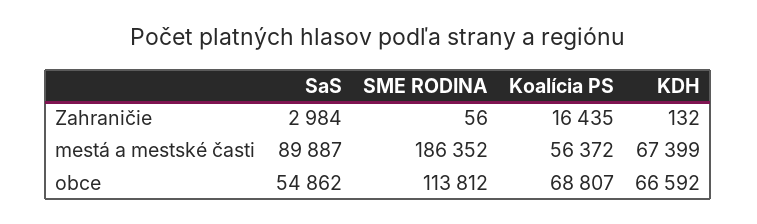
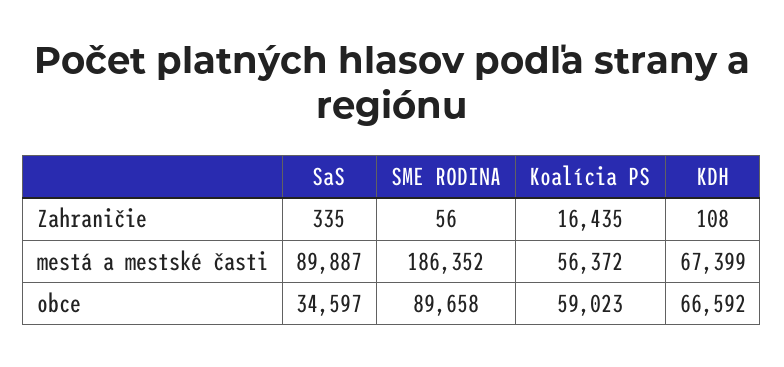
SaS, Zahraničie: 2984 -> 335
KDH, Zahraničie: 132 -> 108
SaS, obce: 54862 -> 34597
SME RODINA, obce: 113812 -> 89658
Koalícia PS, obce: 68807 -> 59023

